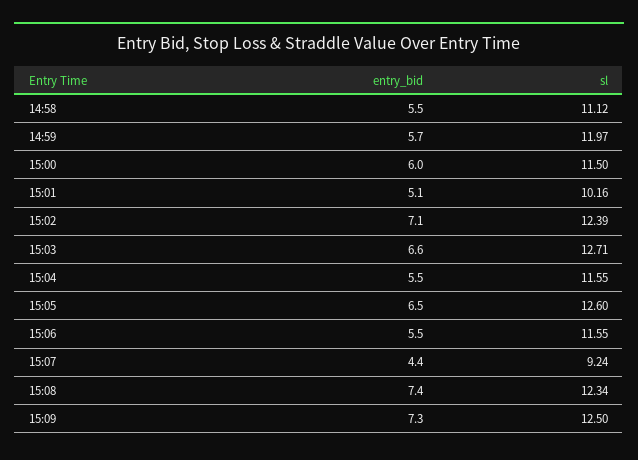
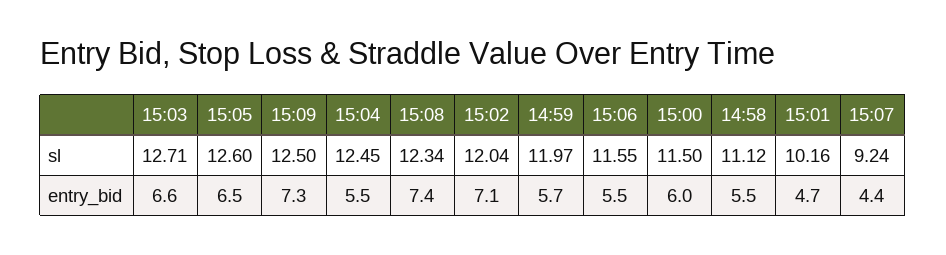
entry_bid, 15:01: 5.1 -> 4.7
sl, 15:02: 12.39 -> 12.04
sl, 15:04: 11.55 -> 12.45

